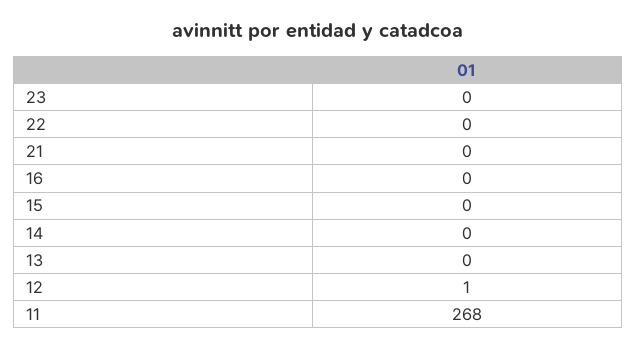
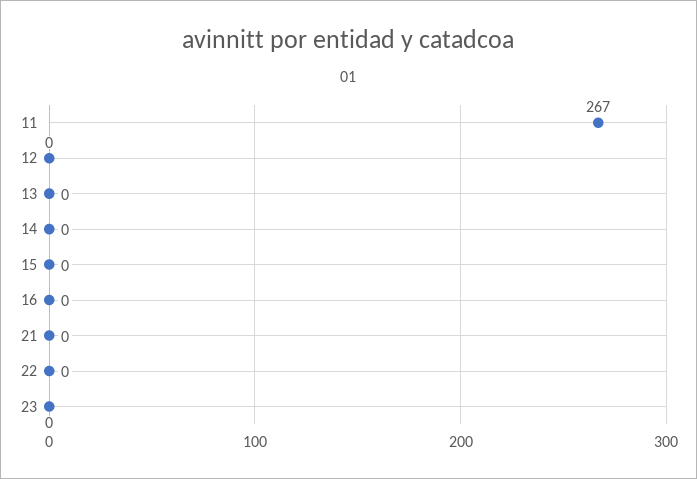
12: 1 -> 0
11: 268 -> 267

